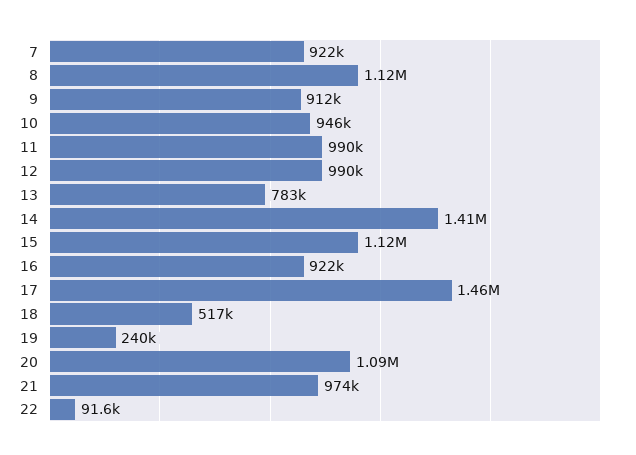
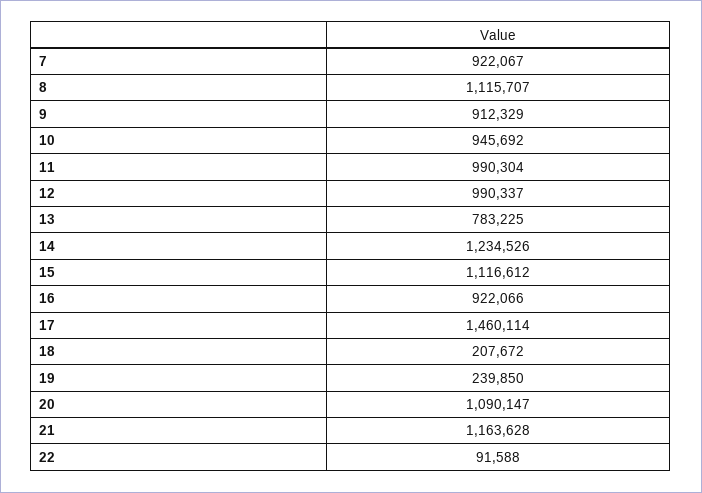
14: 1410000 -> 1234526
18: 517000 -> 207672
21: 974000 -> 1163628

